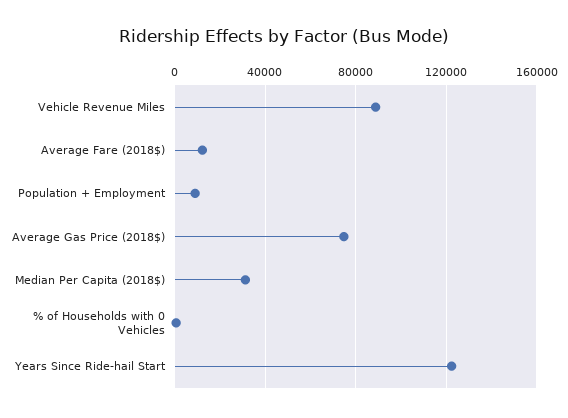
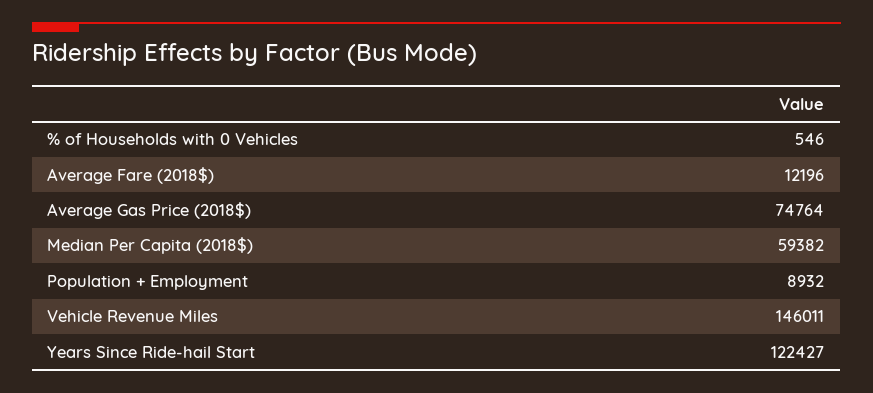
Vehicle Revenue Miles: 90000 -> 146011
Median Per Capita (2018$): 30000 -> 59382

